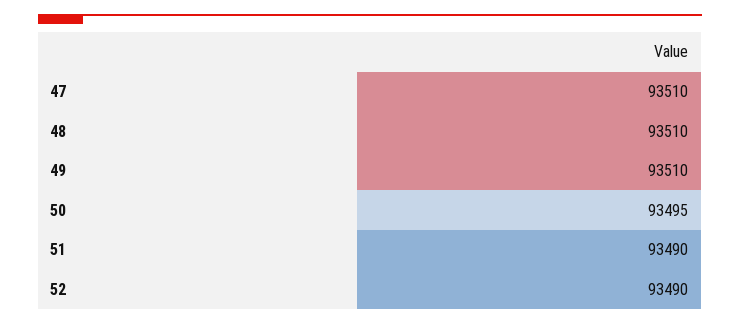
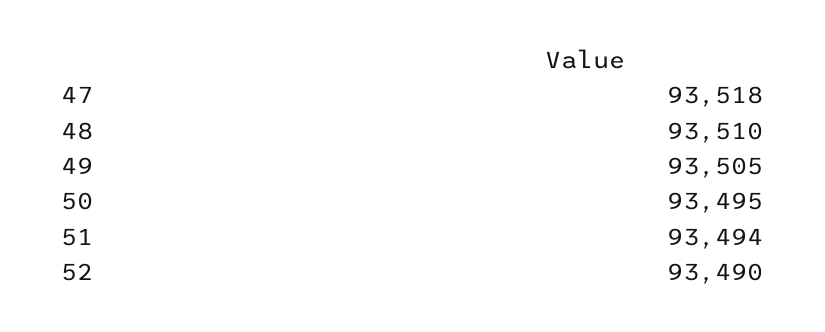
47: 93510 -> 93518
49: 93510 -> 93505
51: 93490 -> 93494

